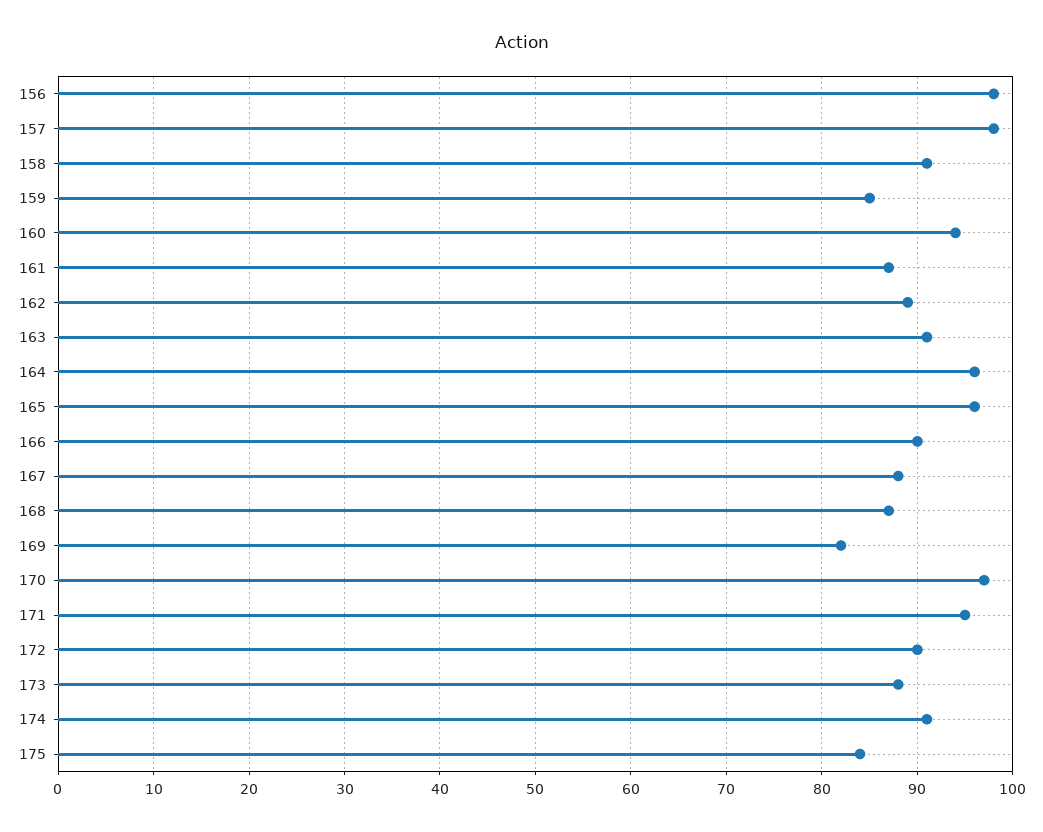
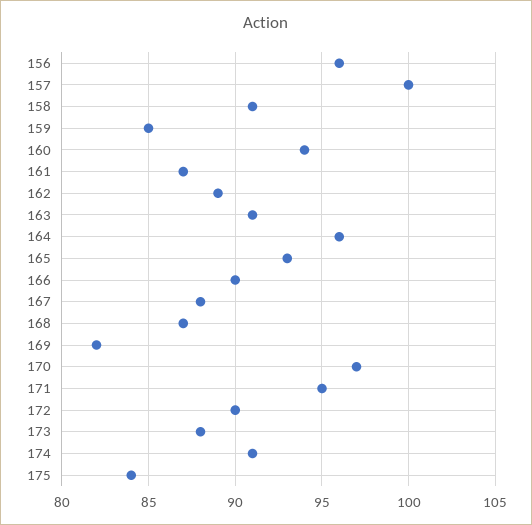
156: 98 -> 96
157: 98 -> 100
165: 96 -> 93

